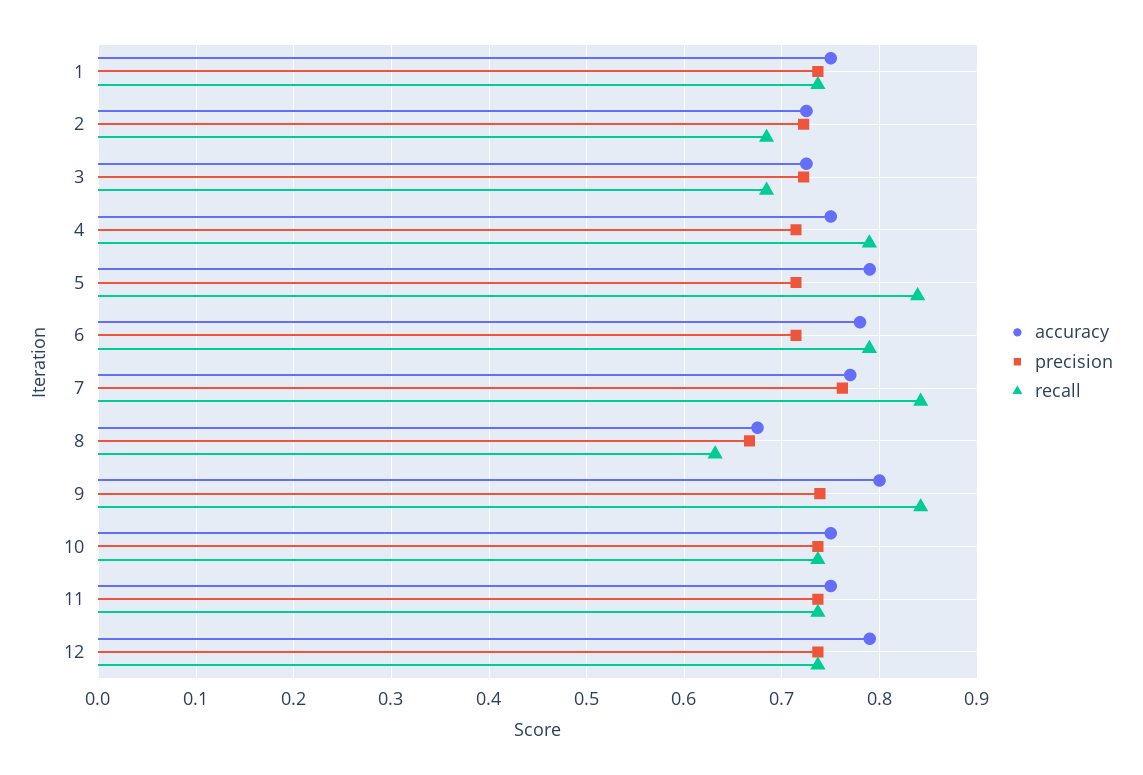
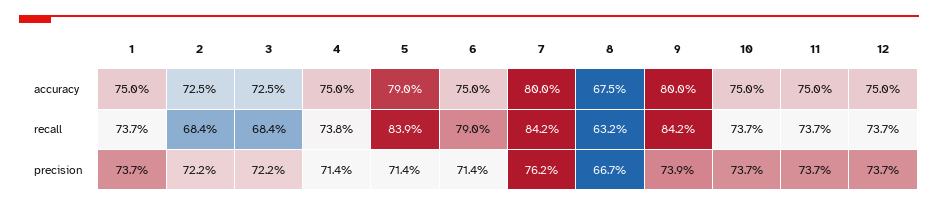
recall, 4: 0.79 -> 0.738
accuracy, 6: 0.78 -> 0.75
accuracy, 7: 0.77 -> 0.8
accuracy, 12: 0.79 -> 0.75

